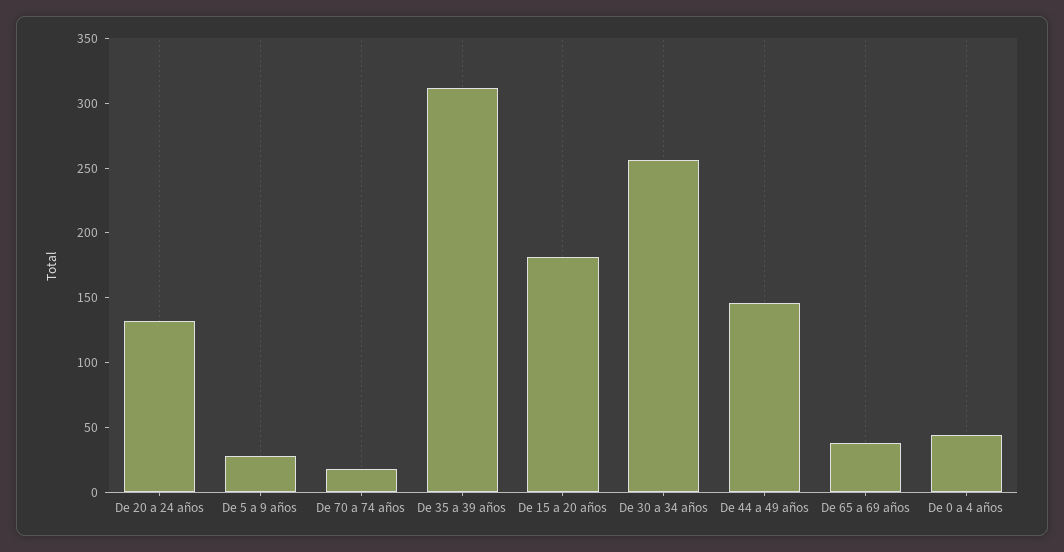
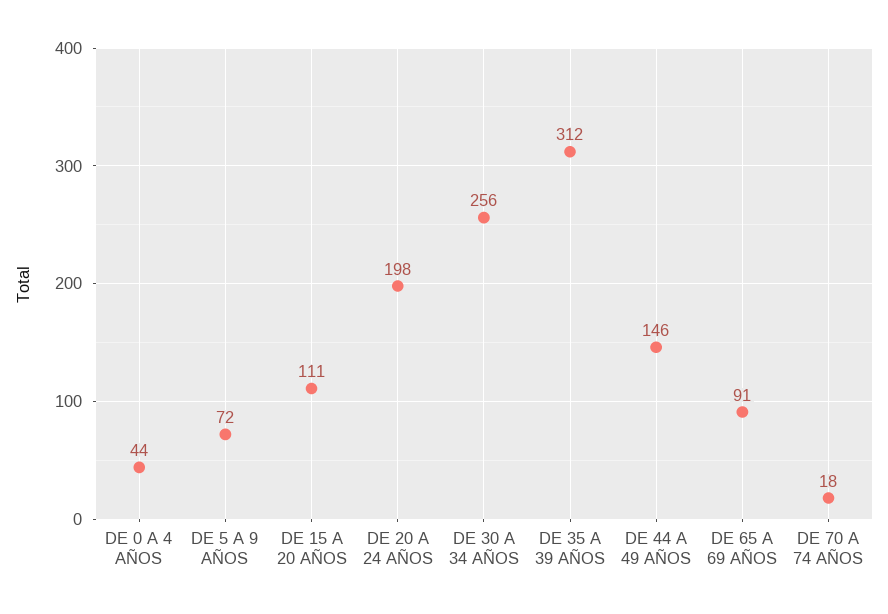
De 20 a 24 años: 130 -> 198
De 5 a 9 años: 30 -> 72
De 15 a 20 años: 180 -> 111
De 65 a 69 años: 40 -> 91

